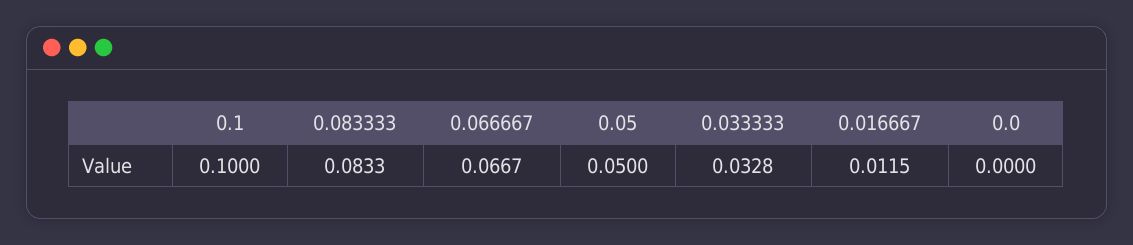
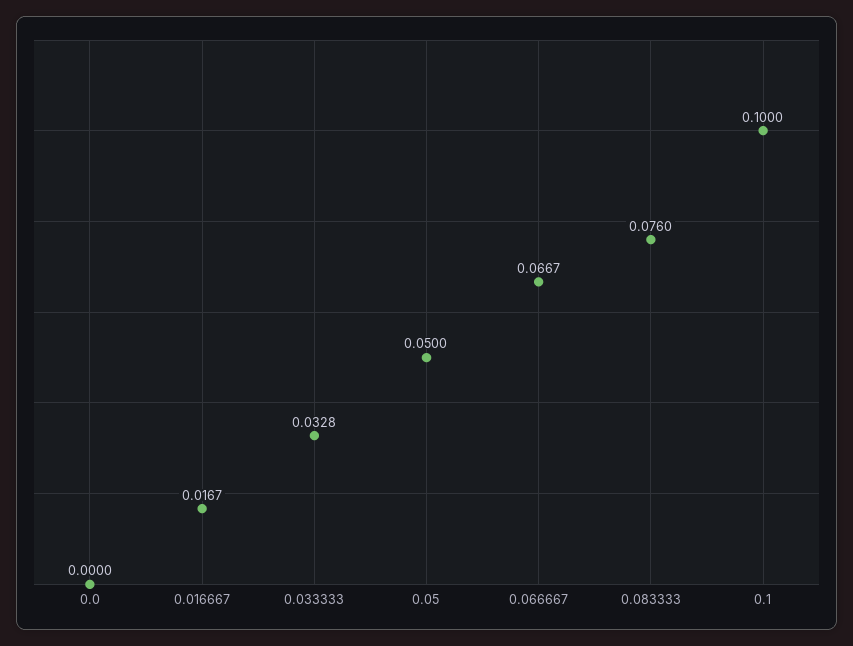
0.083333: 0.0833 -> 0.076
0.016667: 0.0115 -> 0.0167

